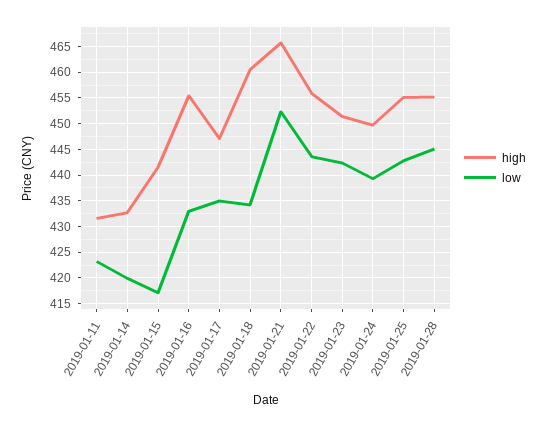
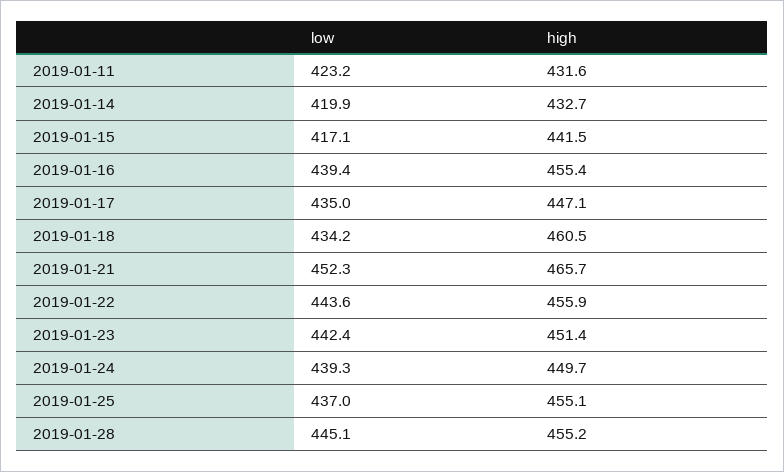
low, 2019-01-16: 432.5 -> 439.4
low, 2019-01-25: 442.5 -> 437

